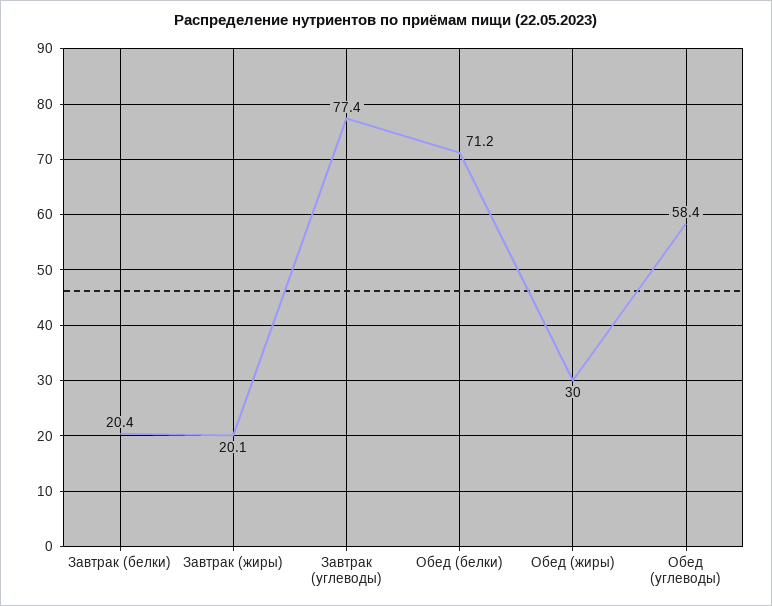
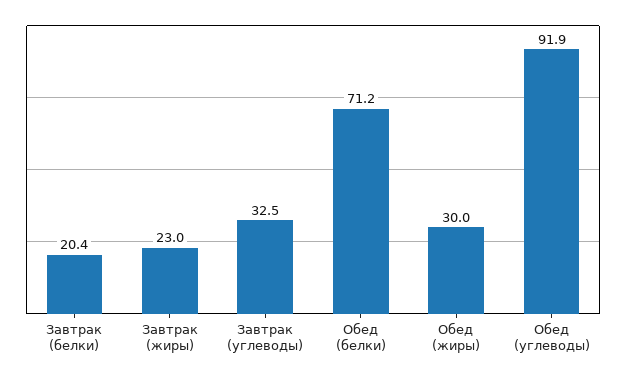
Завтрак (жиры): 20.1 -> 23
Завтрак (углеводы): 77.4 -> 32.5
Обед (углеводы): 58.4 -> 91.9

